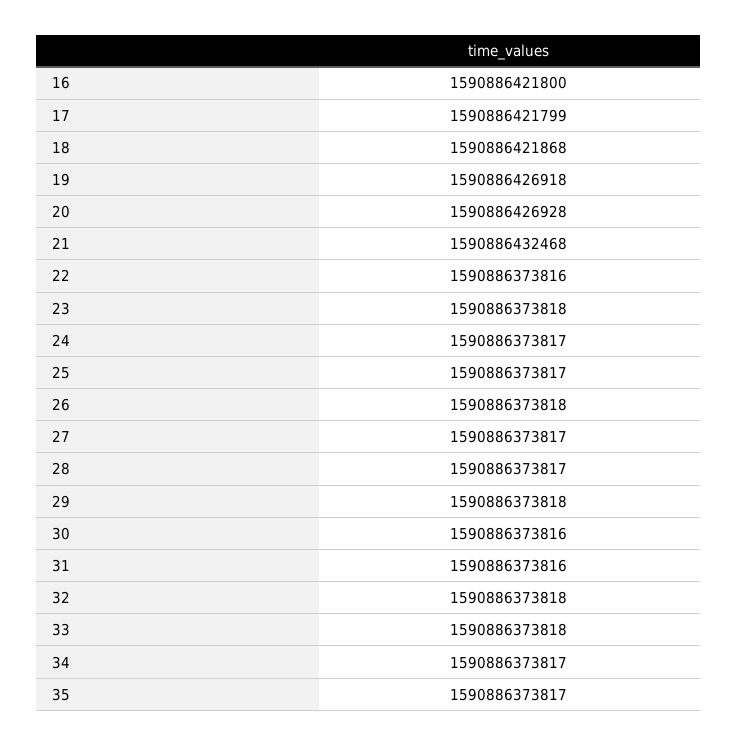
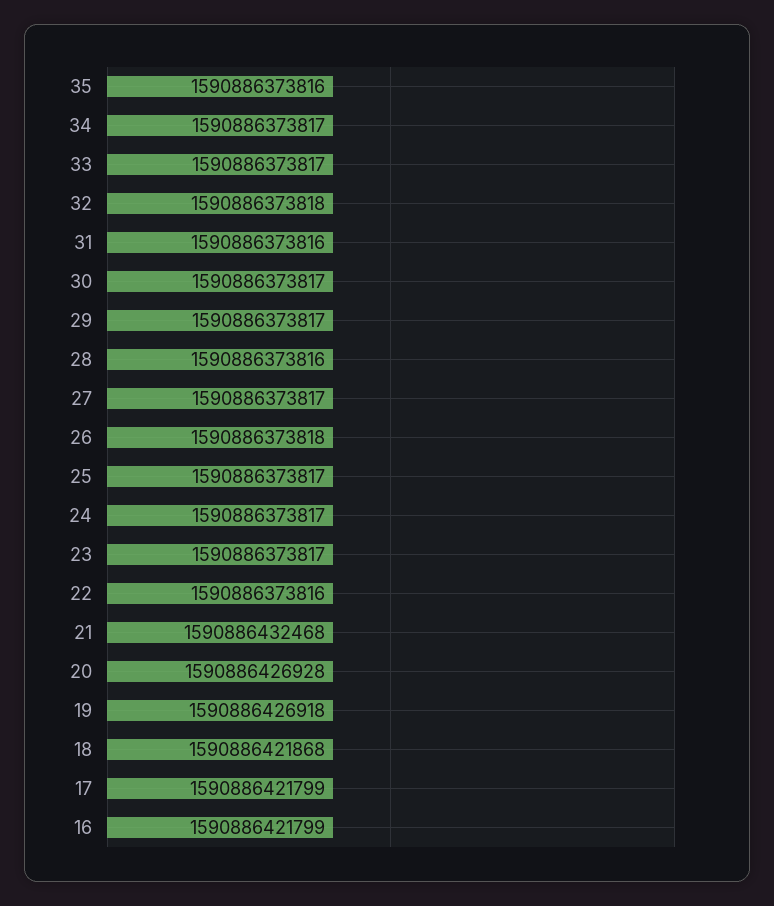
16: 1590886421800 -> 1590886421799
23: 1590886373818 -> 1590886373817
28: 1590886373817 -> 1590886373816
29: 1590886373818 -> 1590886373817
30: 1590886373816 -> 1590886373817
33: 1590886373818 -> 1590886373817
35: 1590886373817 -> 1590886373816

